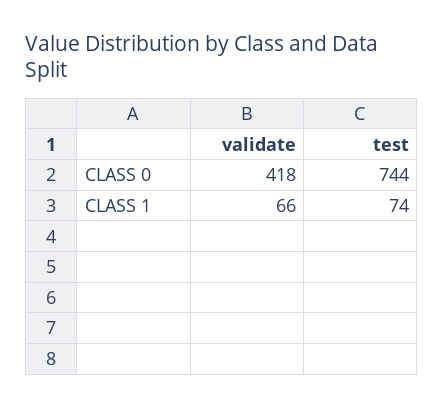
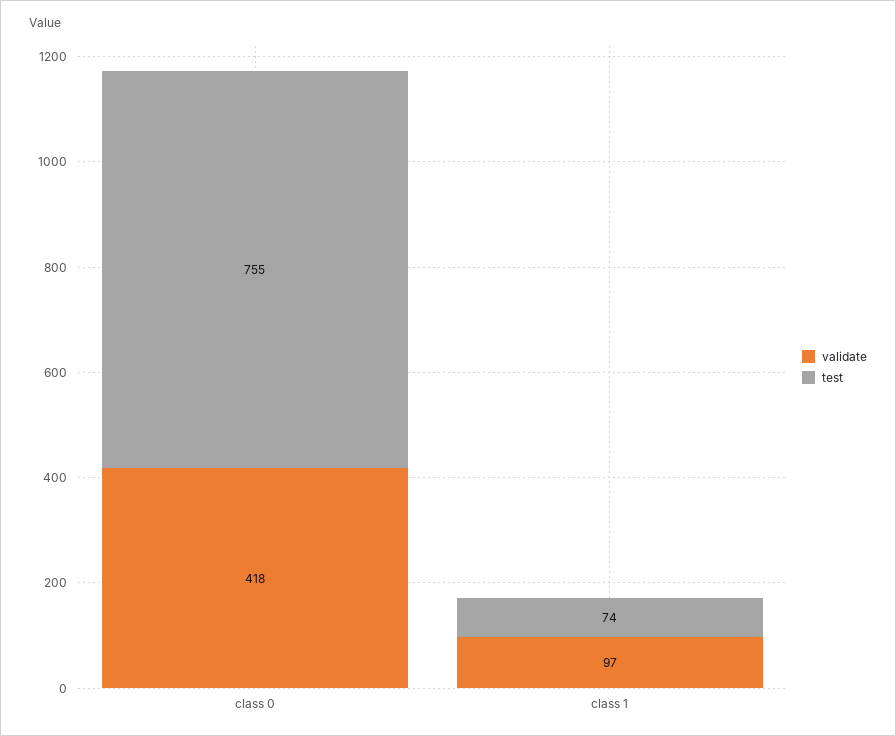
test, CLASS 0: 744 -> 755
validate, CLASS 1: 66 -> 97

